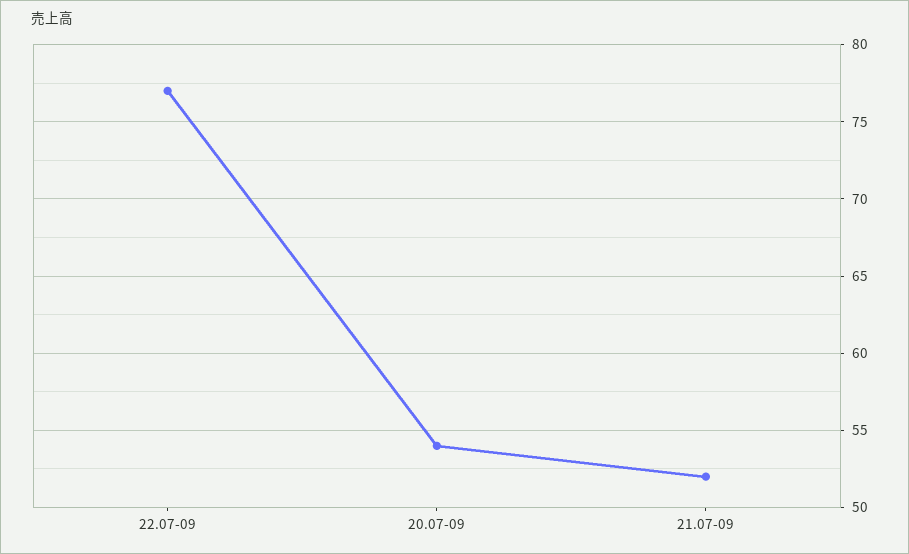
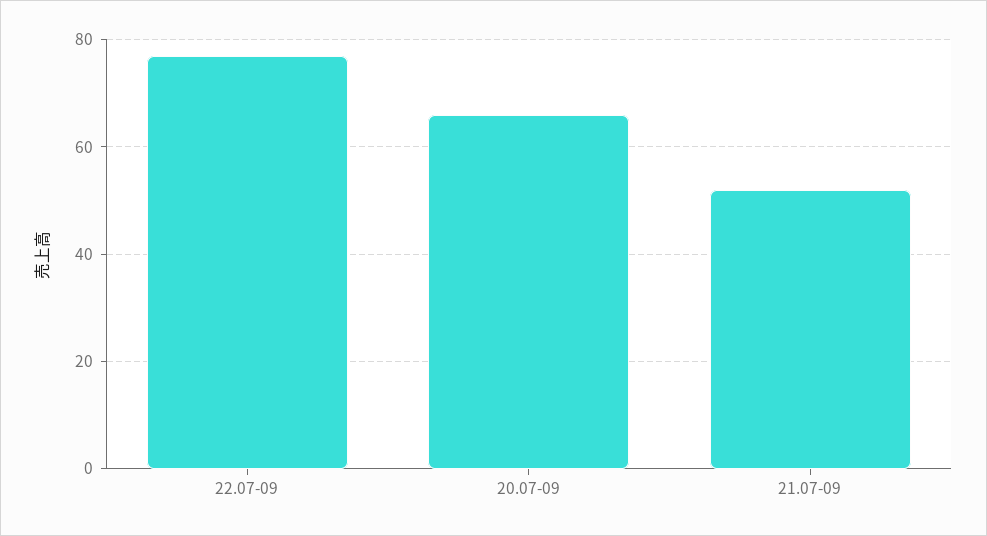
20.07-09: 54 -> 65

